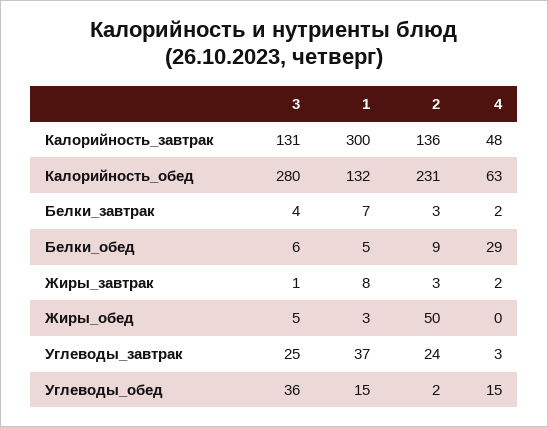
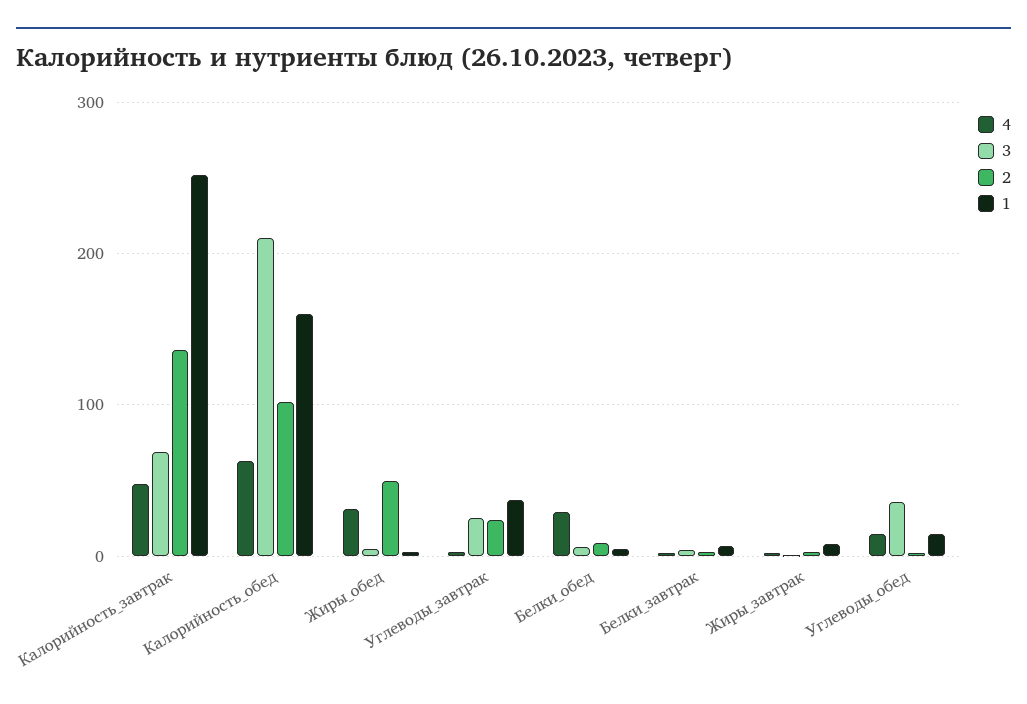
3, Калорийность_завтрак: 131 -> 70
1, Калорийность_завтрак: 300 -> 250
3, Калорийность_обед: 280 -> 210
1, Калорийность_обед: 132 -> 160
2, Калорийность_обед: 231 -> 100
4, Жиры_обед: 0 -> 30

